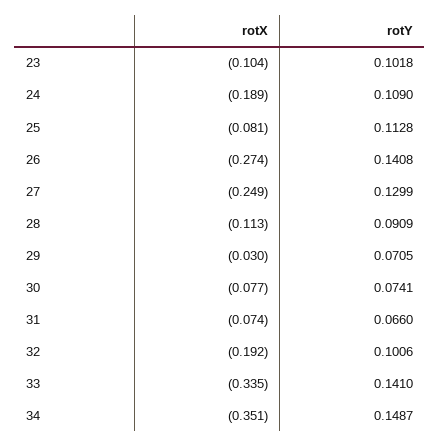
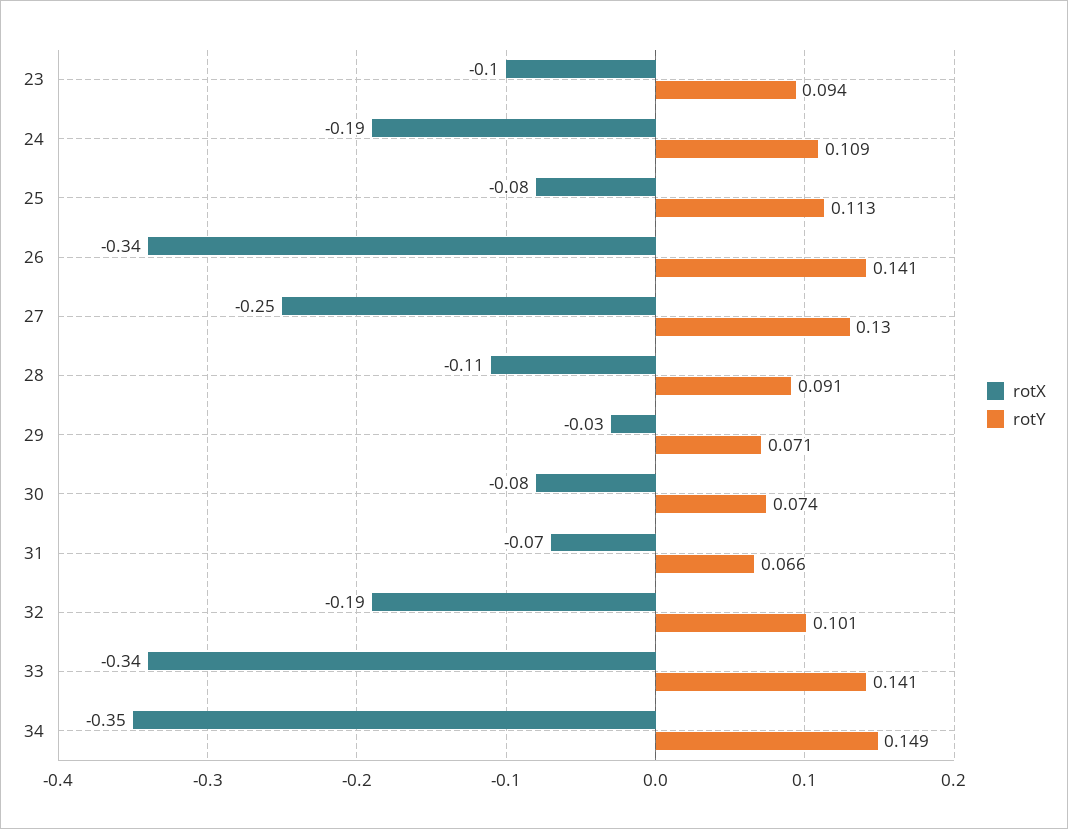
rotY, 23: 0.1018 -> 0.094
rotX, 26: -0.274 -> -0.34

